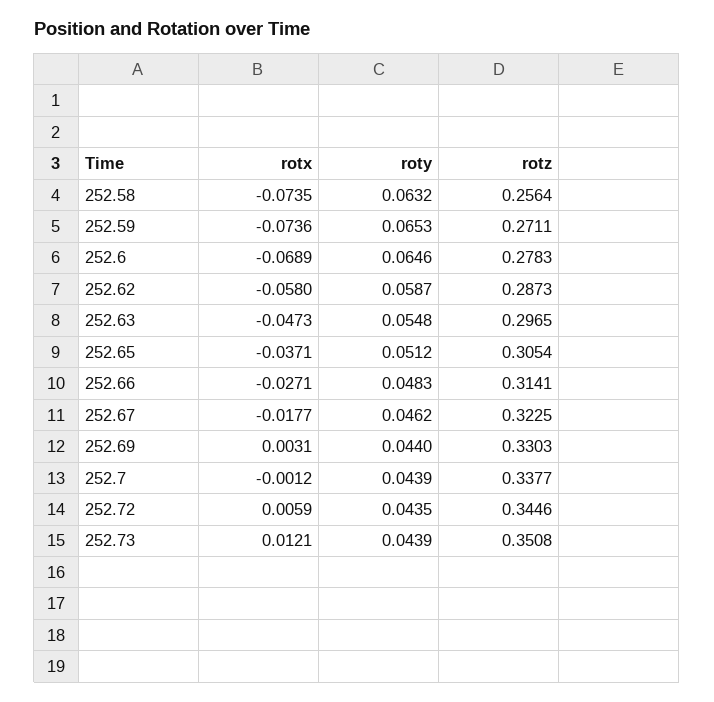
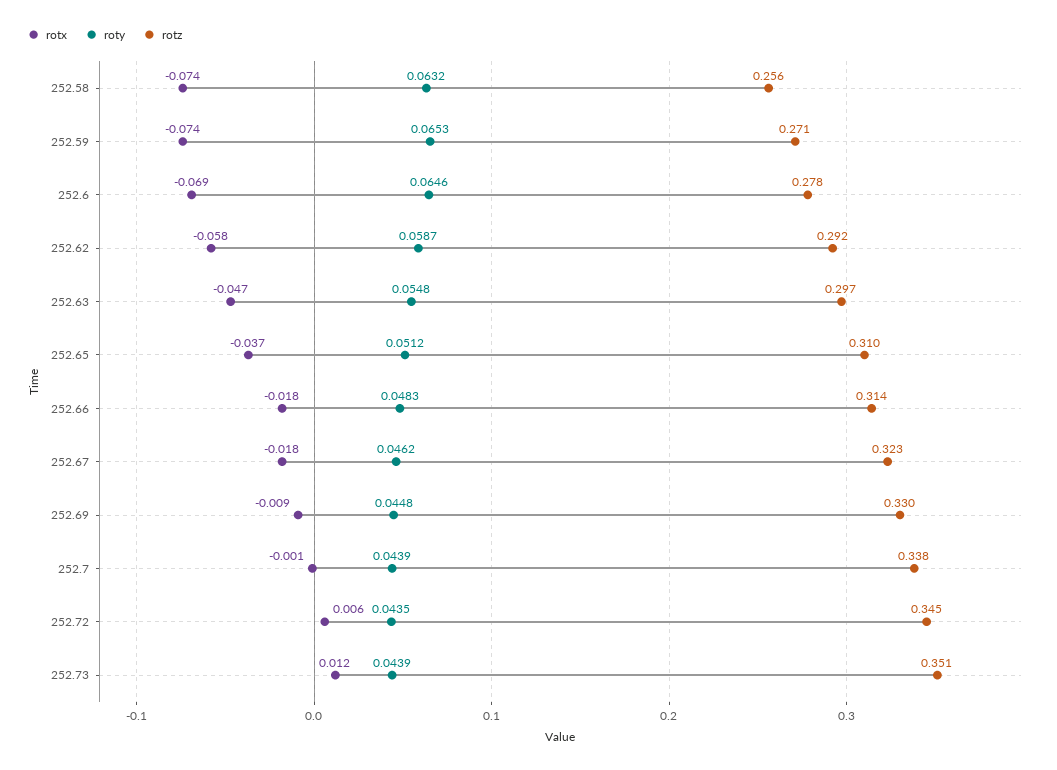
rotz, 252.62: 0.2873 -> 0.292
rotz, 252.65: 0.3054 -> 0.31
rotx, 252.66: -0.0271 -> -0.018
rotx, 252.69: 0.0031 -> -0.009
roty, 252.69: 0.044 -> 0.0448

